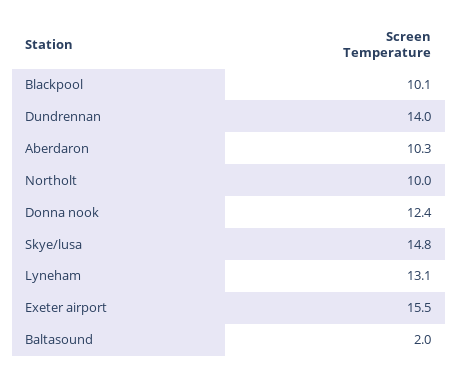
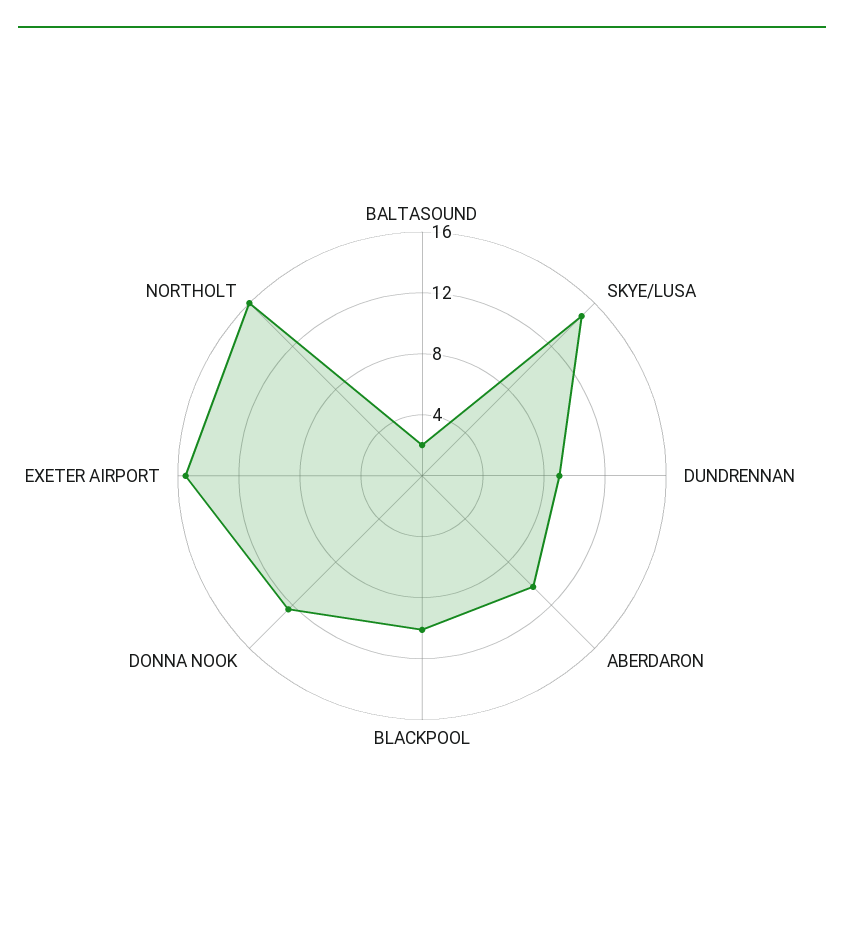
Dundrennan: 14 -> 9
Northolt: 10 -> 16
Lyneham: 13.1 -> none

